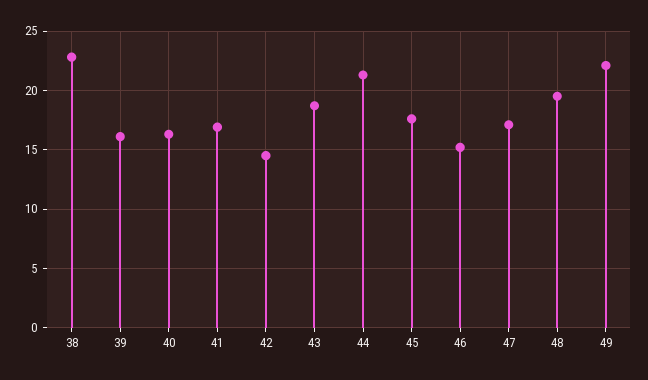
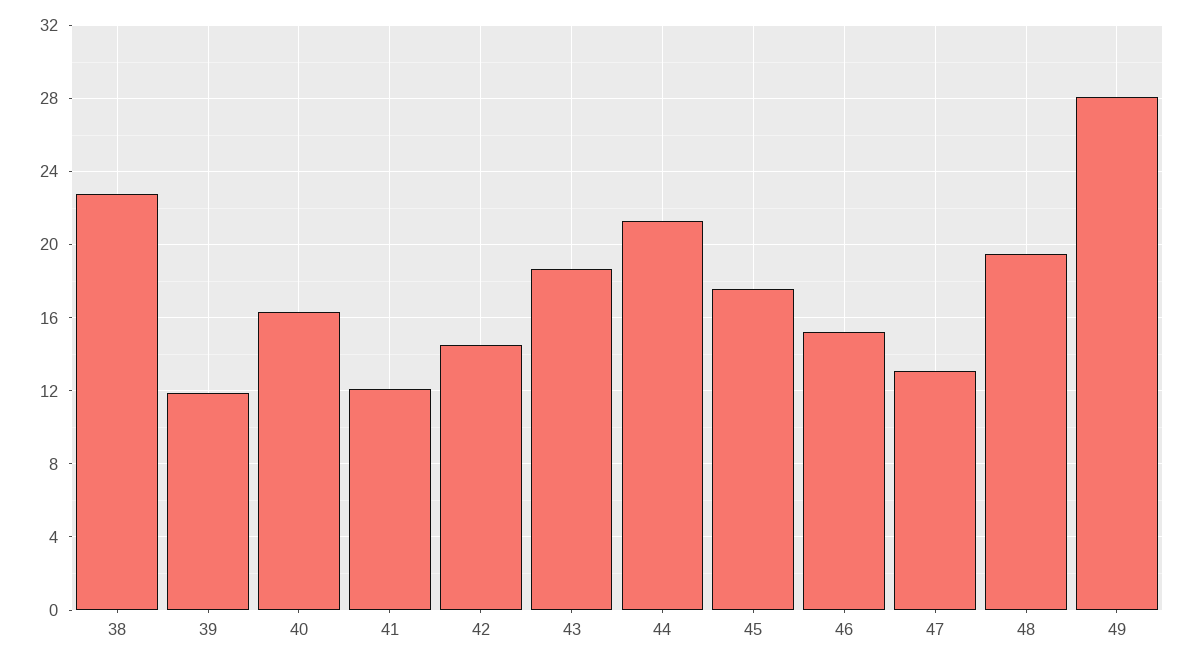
39: 16 -> 12
41: 17 -> 12
47: 17 -> 13
49: 22 -> 28

